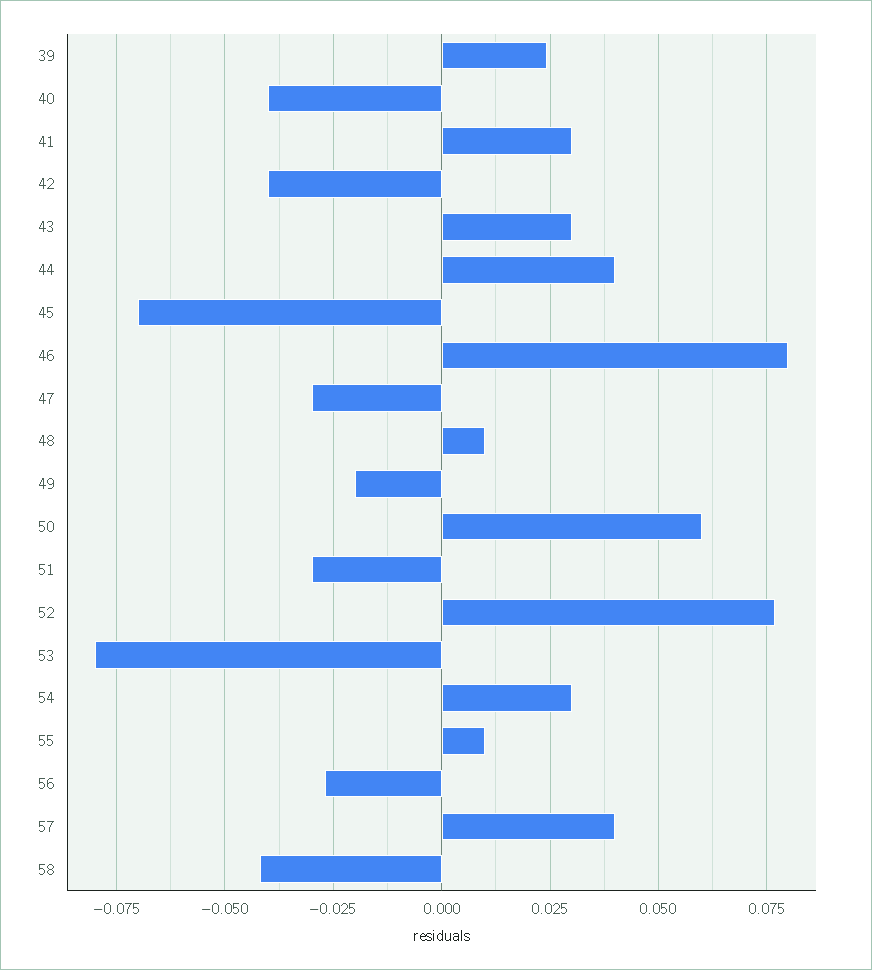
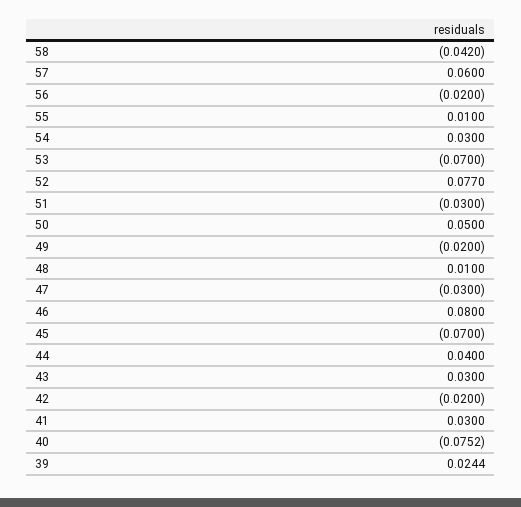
40: -0.04 -> -0.0752
42: -0.04 -> -0.02
50: 0.06 -> 0.05
53: -0.08 -> -0.07
56: -0.0275 -> -0.02
57: 0.04 -> 0.06

